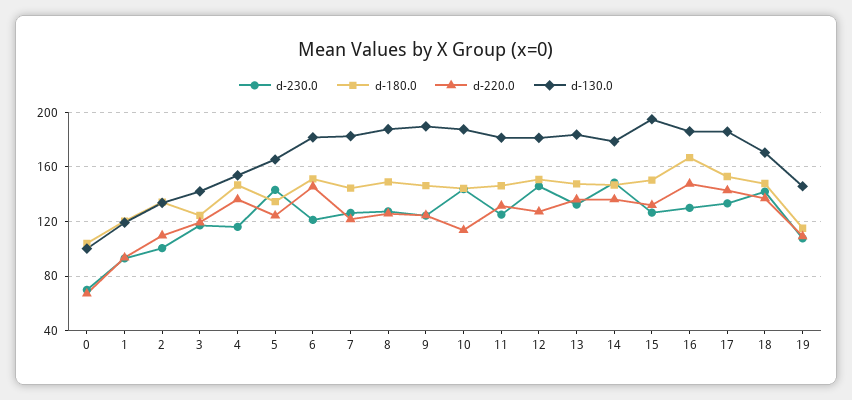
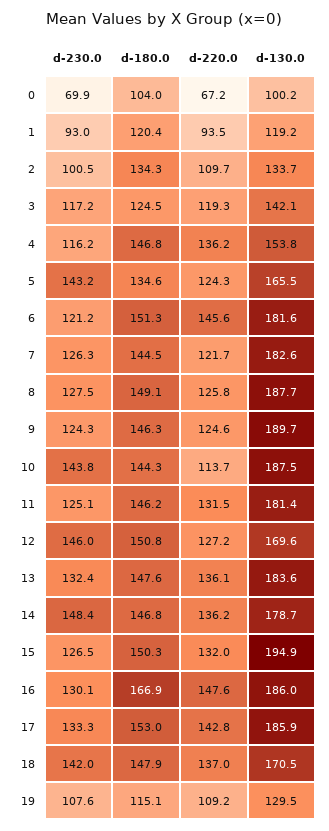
d-130.0, 12: 180 -> 169.6
d-130.0, 19: 145 -> 129.5

